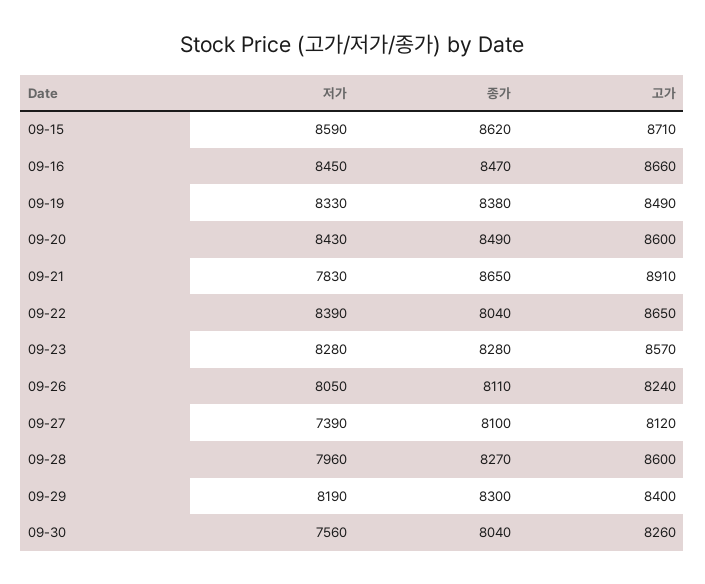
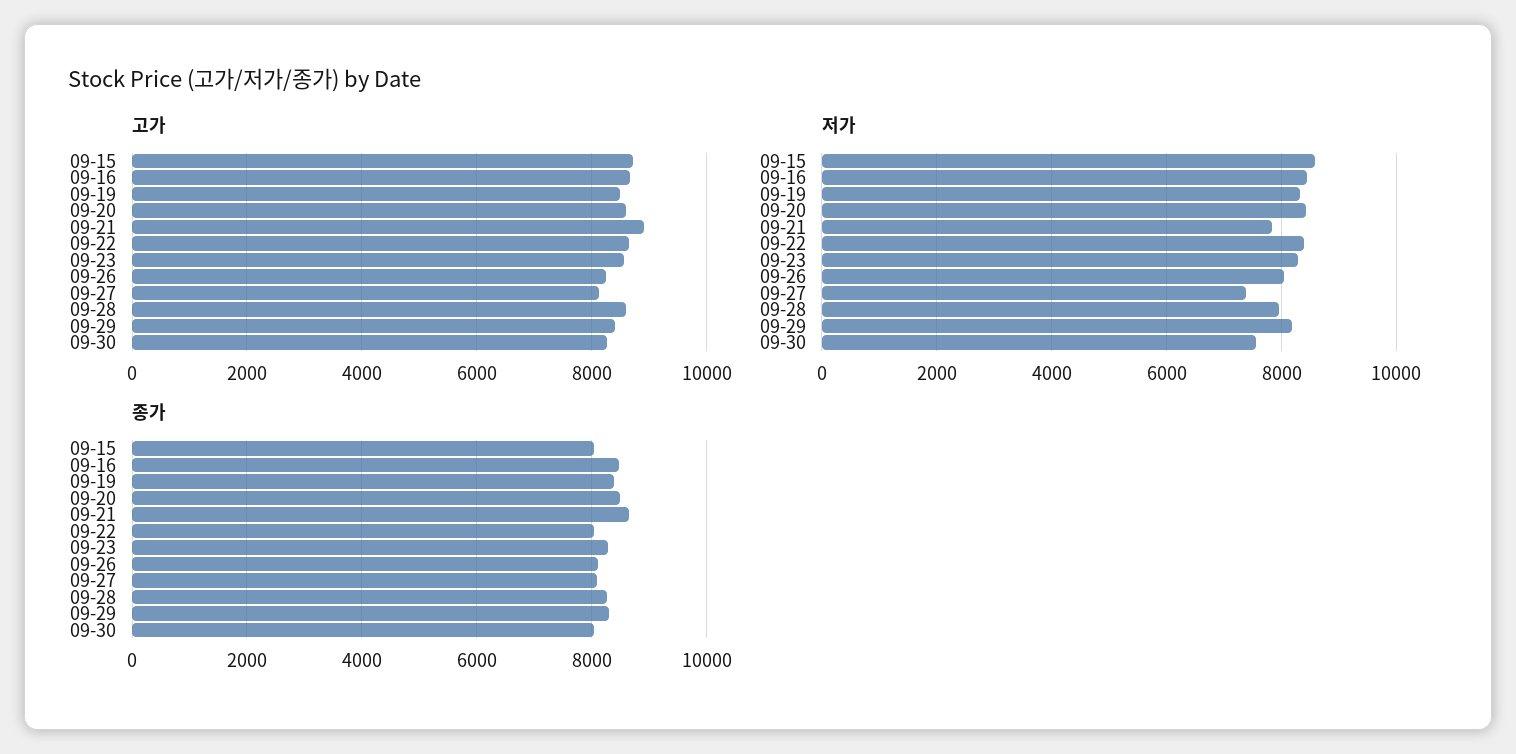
종가, 09-15: 8620 -> 8000

